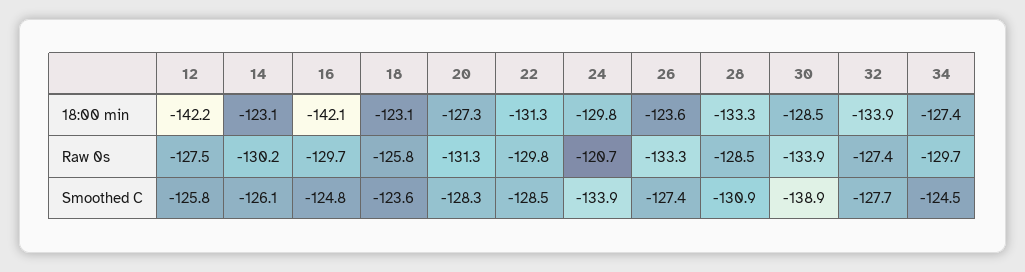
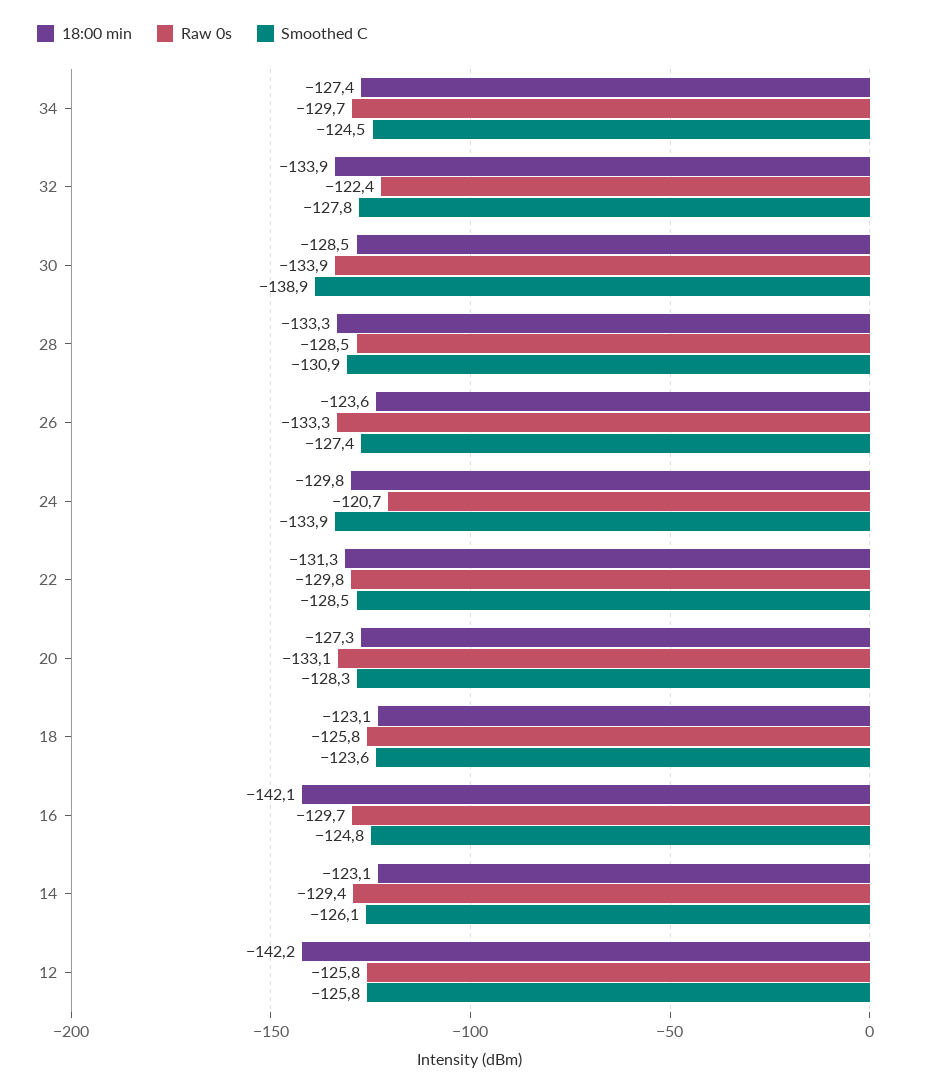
Raw 0s, 12: -127.5 -> -125.8
Raw 0s, 14: -130.2 -> -129.4
Raw 0s, 20: -131.3 -> -133.1
Raw 0s, 32: -127.4 -> -122.4
Smoothed C, 32: -127.7 -> -127.8

